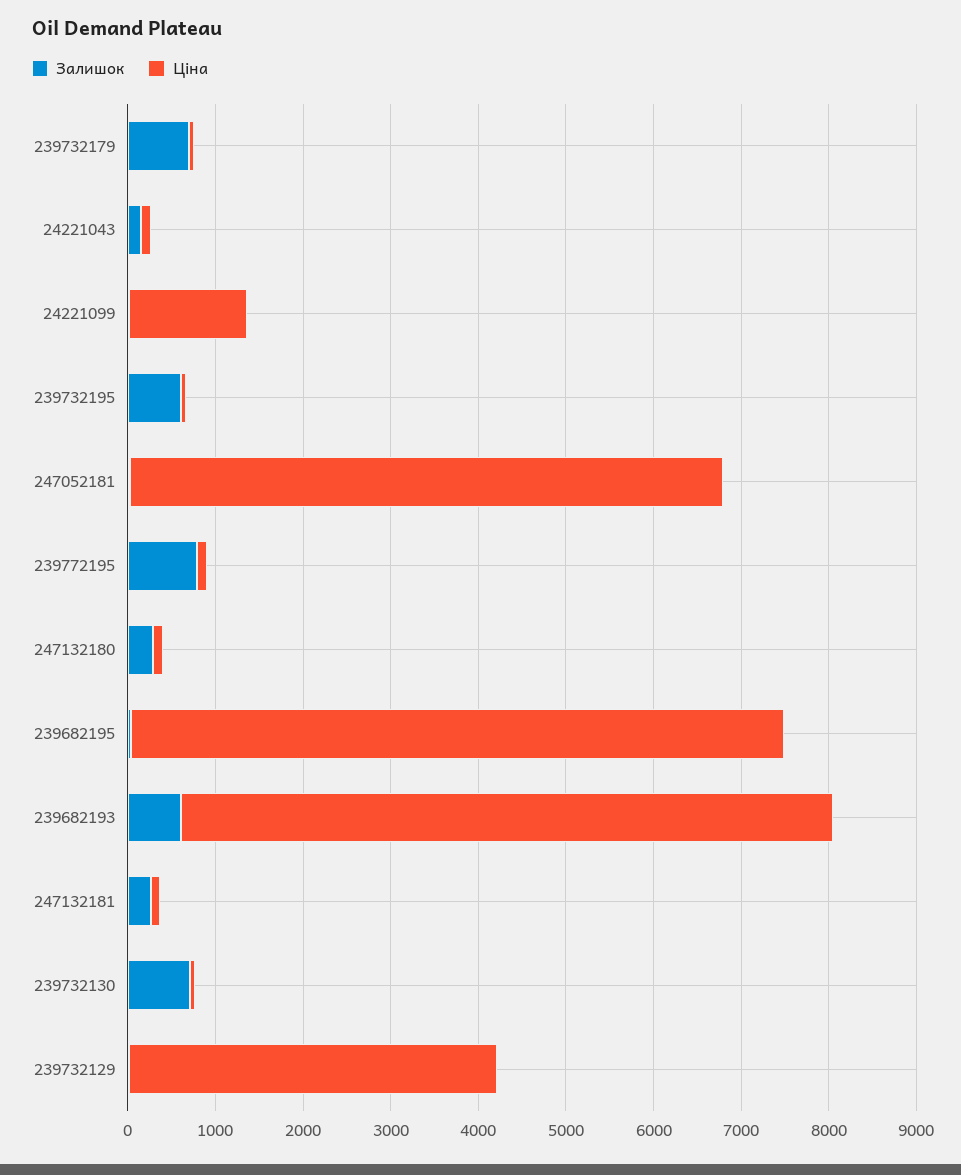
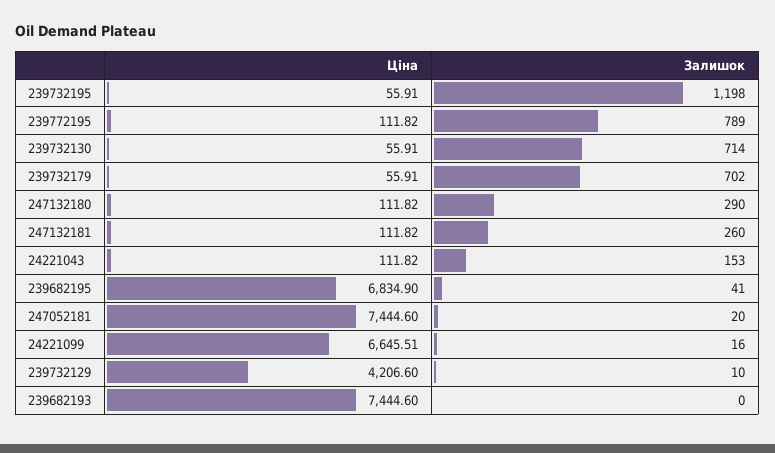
Ціна, 24221099: 1400 -> 6645.51
Залишок, 239732195: 600 -> 1198
Ціна, 247052181: 6800 -> 7444.6
Ціна, 239682195: 7400 -> 6834.9
Залишок, 239682193: 600 -> 0

